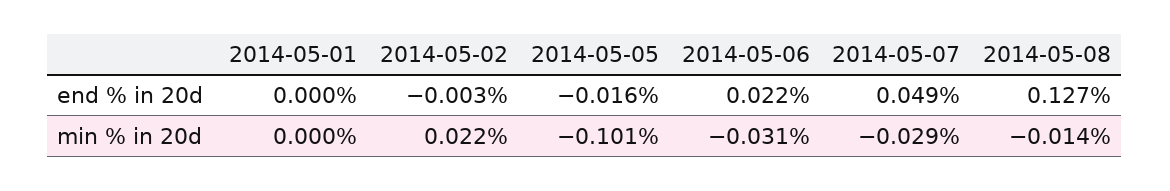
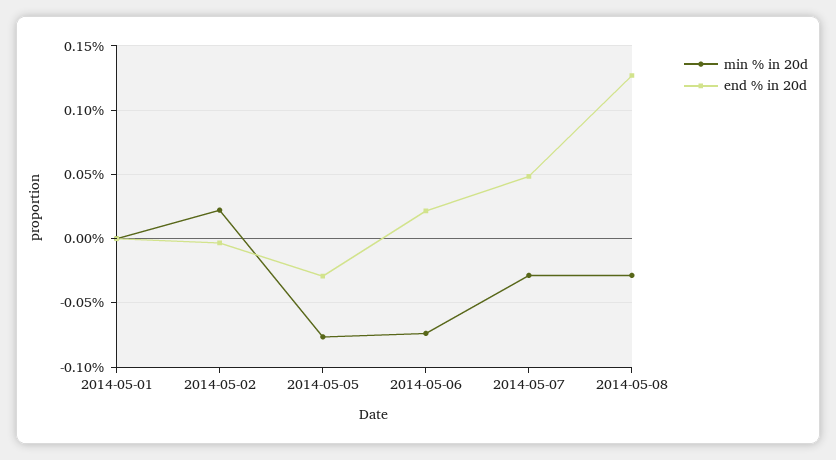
end % in 20d, 2014-05-05: -0.016 -> -0.03
min % in 20d, 2014-05-05: -0.101 -> -0.075
min % in 20d, 2014-05-06: -0.031 -> -0.075
min % in 20d, 2014-05-08: -0.014 -> -0.03

